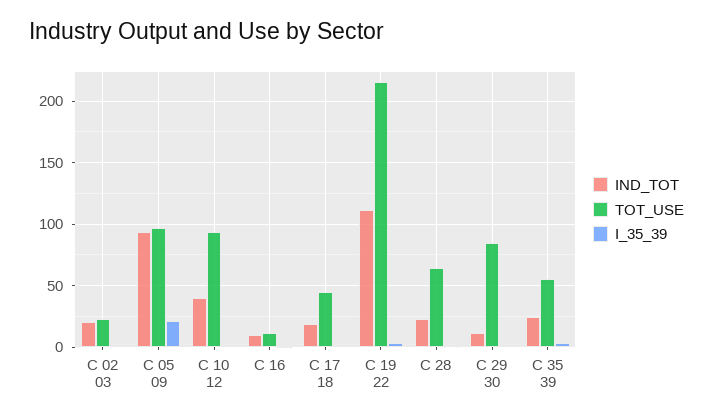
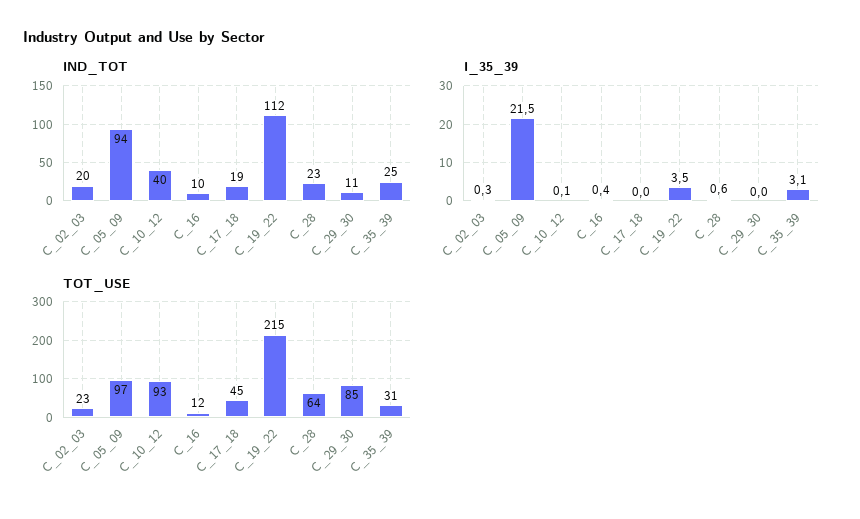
TOT_USE, C 35 39: 55 -> 31

